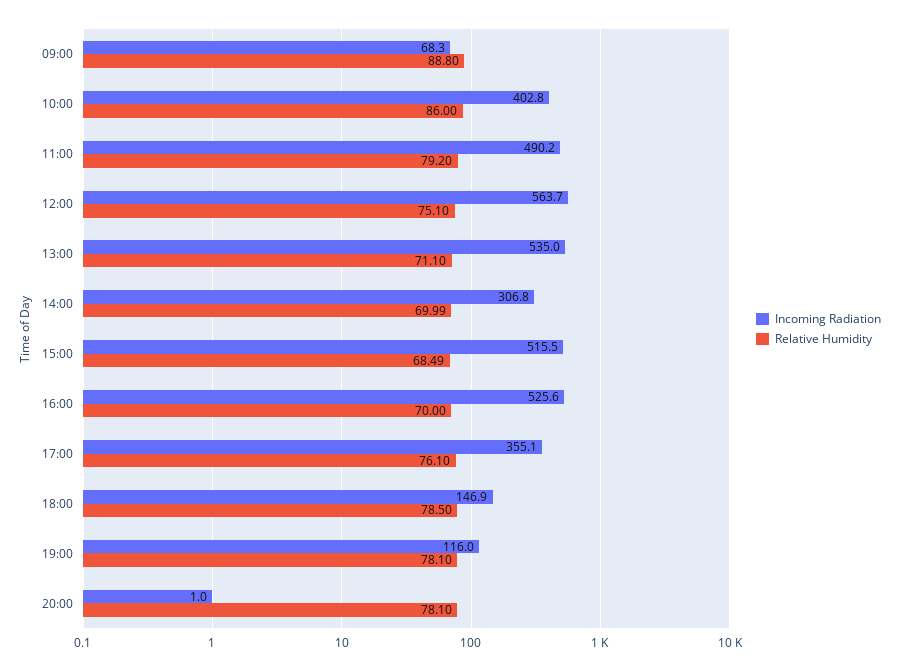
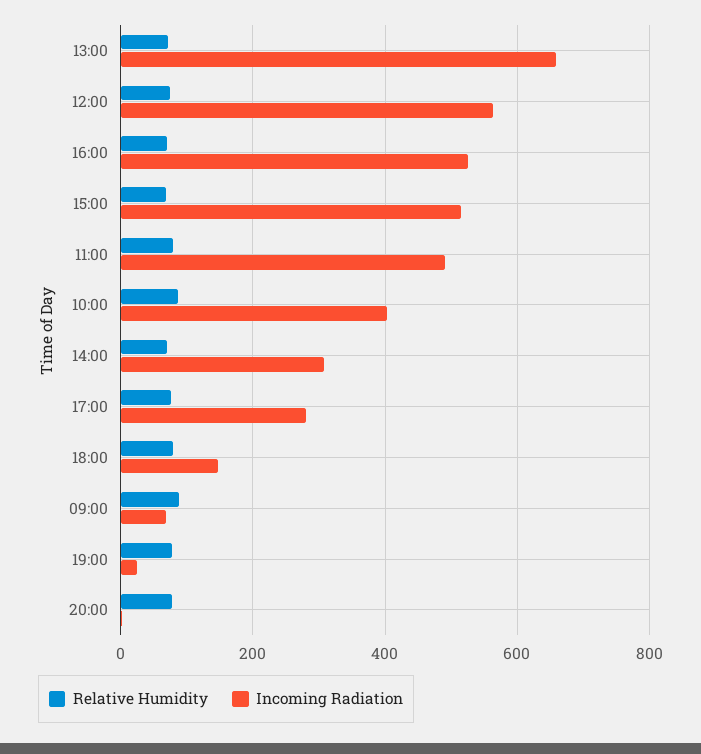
Incoming Radiation, 13:00: 535 -> 660
Incoming Radiation, 17:00: 355.1 -> 280
Incoming Radiation, 19:00: 116 -> 20

